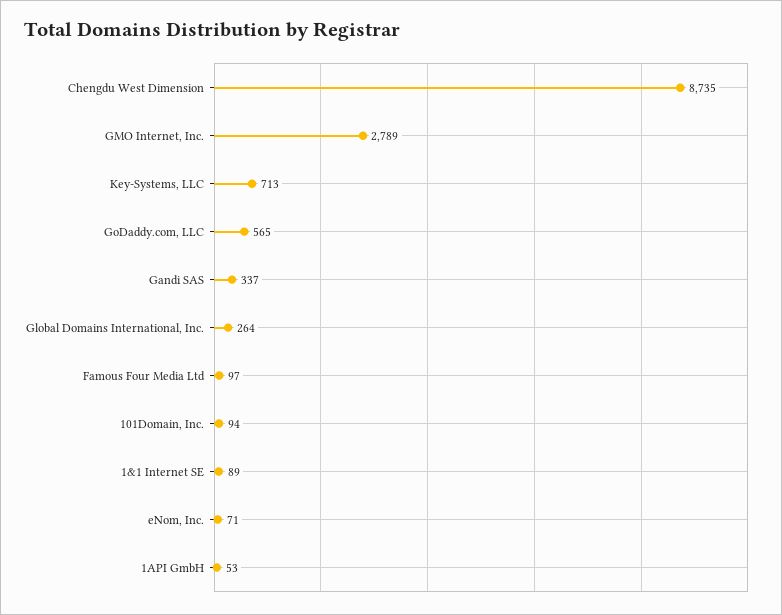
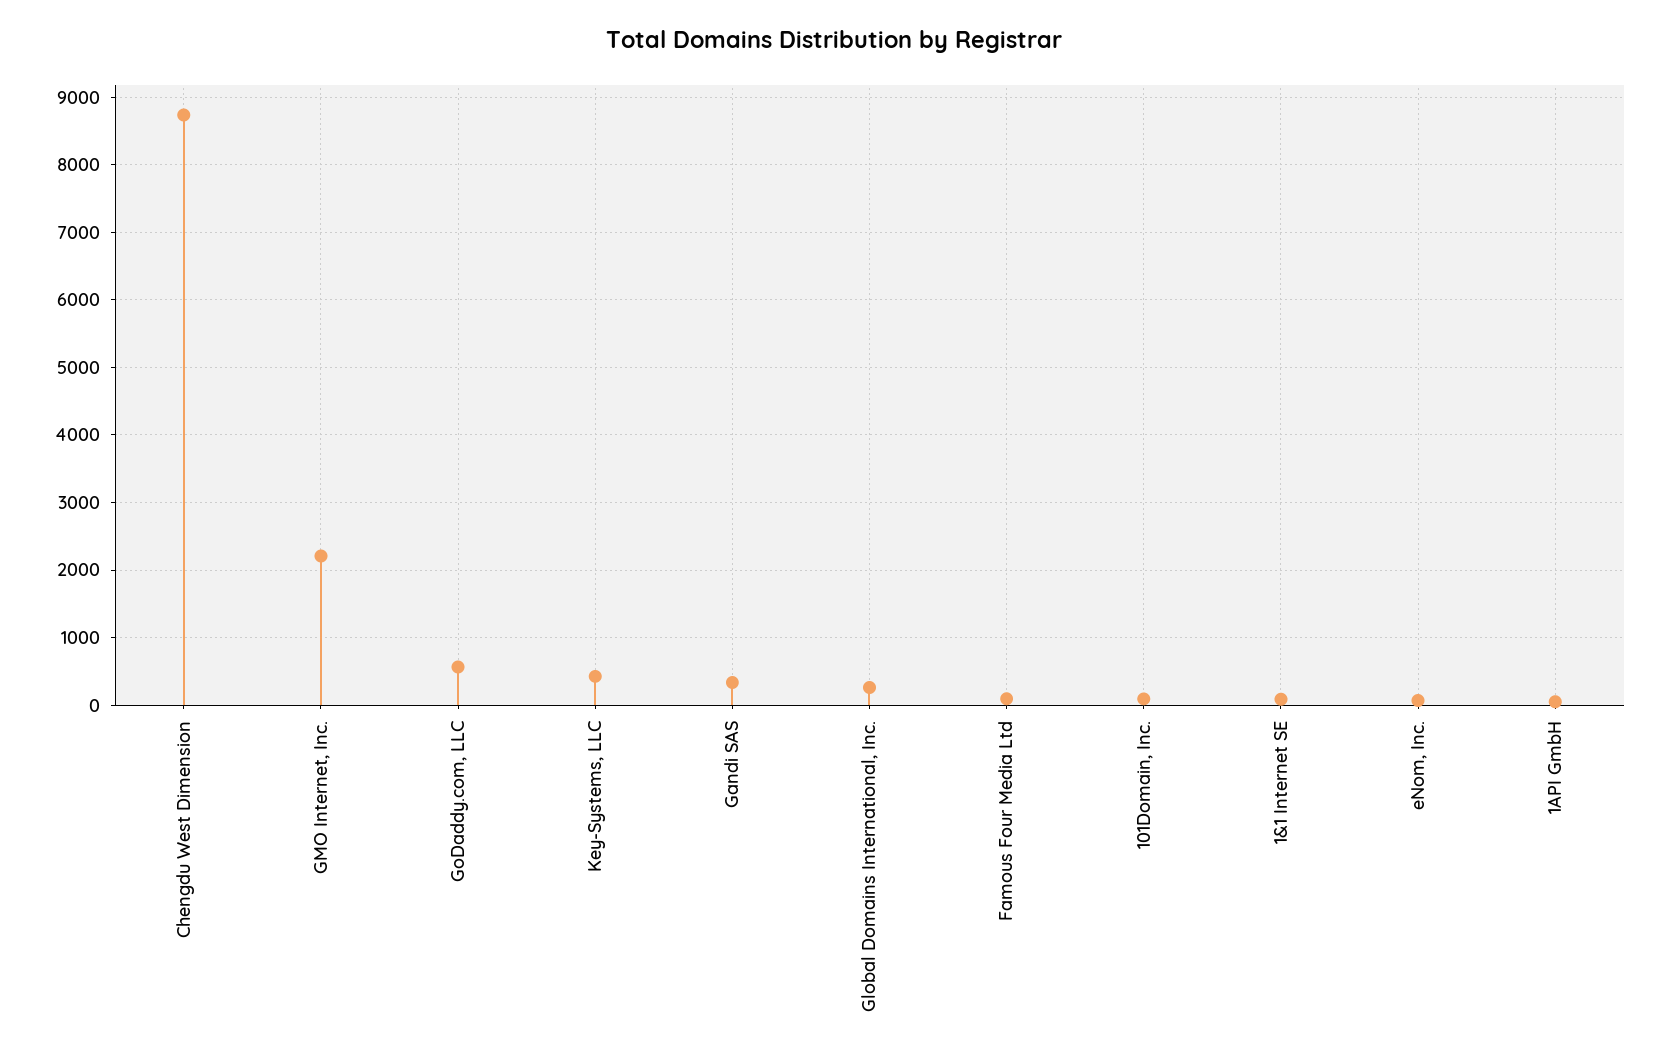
GMO Internet, Inc.: 2789 -> 2200
Key-Systems, LLC: 713 -> 400

